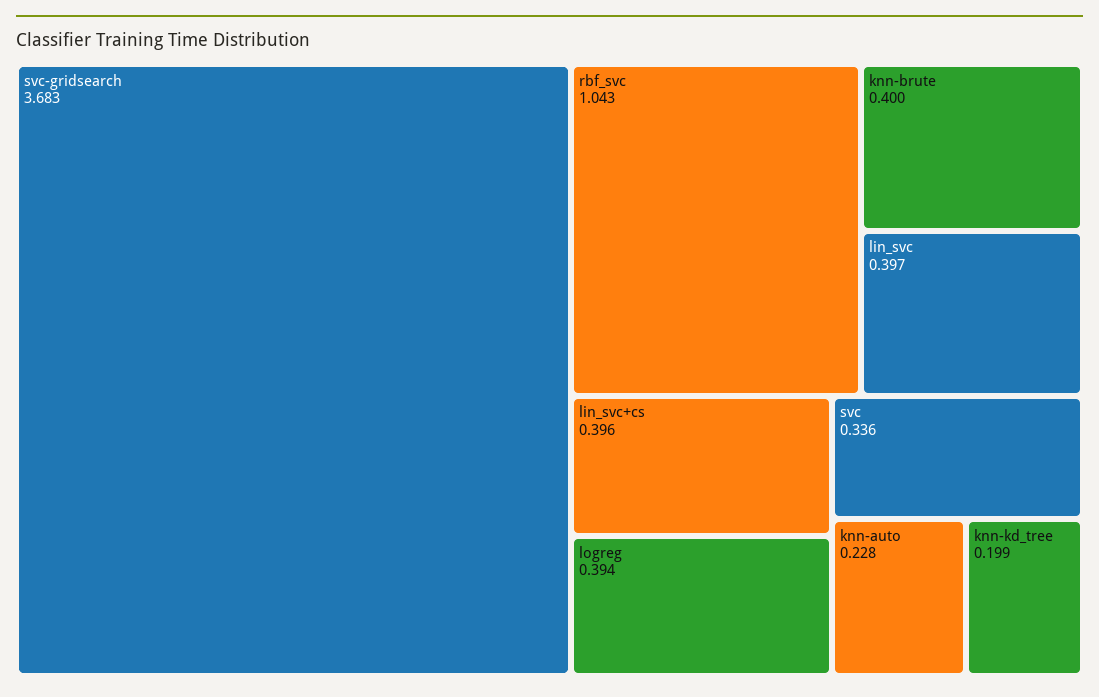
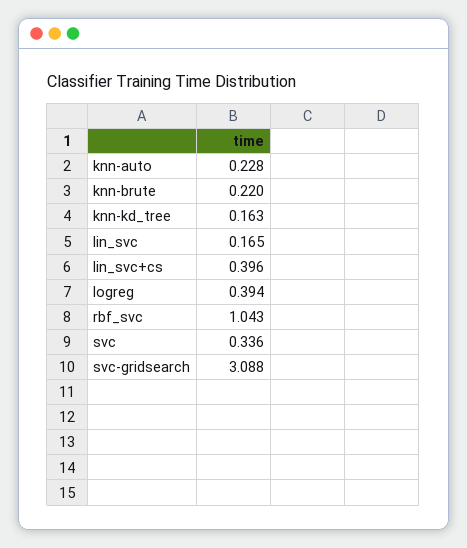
svc-gridsearch: 3.683 -> 3.088
knn-brute: 0.4 -> 0.22
lin_svc: 0.397 -> 0.165
knn-kd_tree: 0.199 -> 0.163

